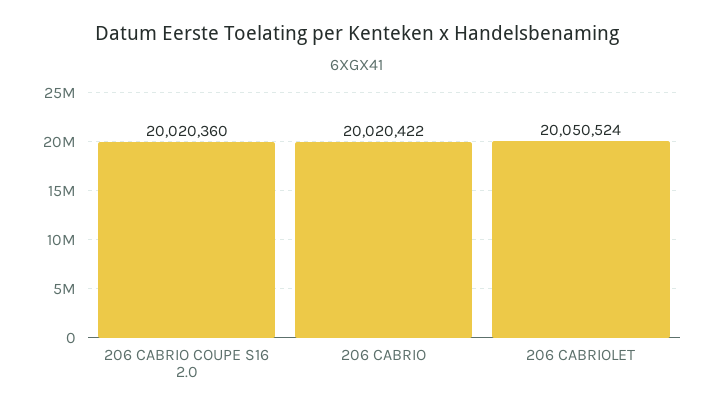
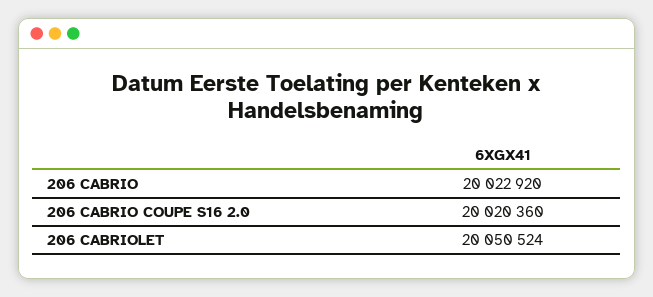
206 CABRIO: 20020422 -> 20022920

